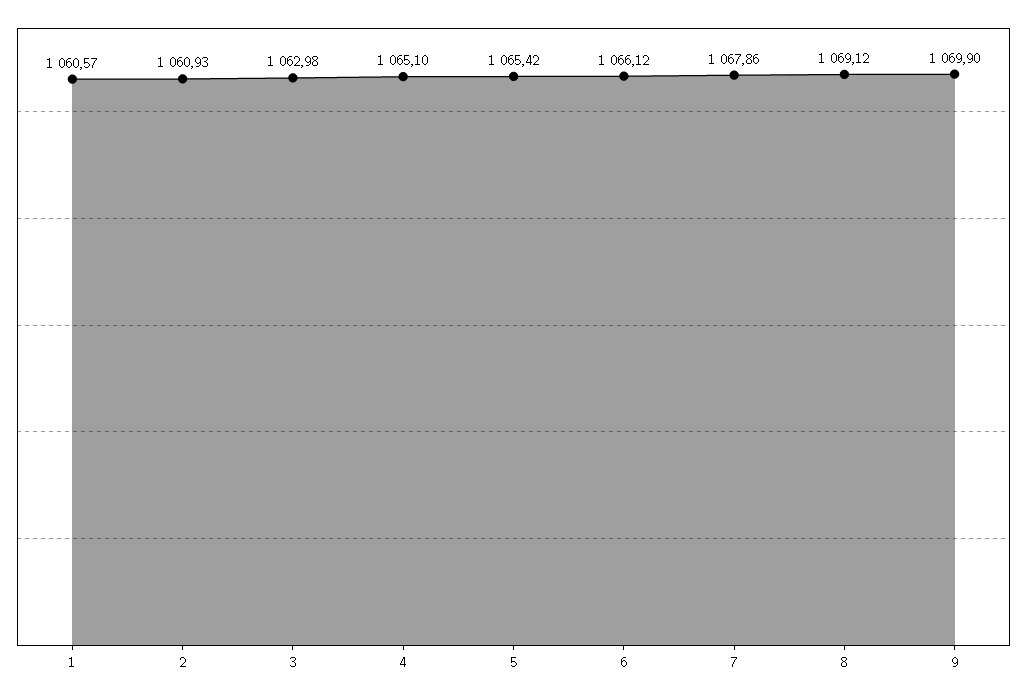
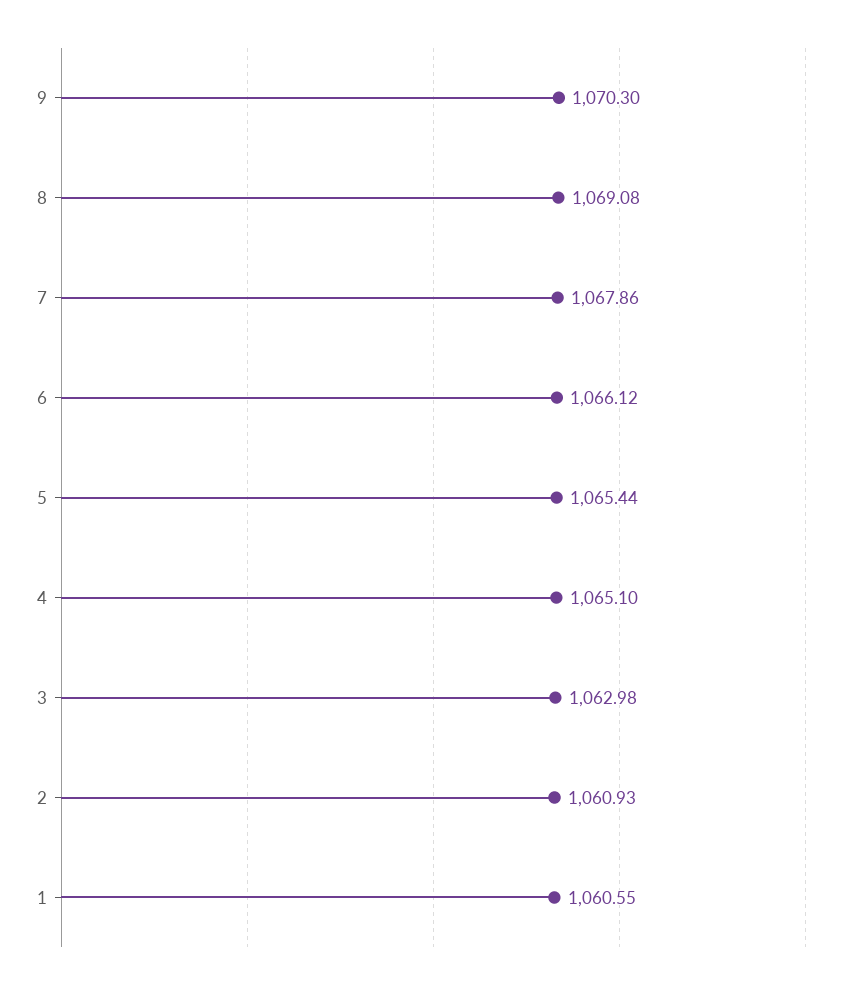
1: 1060.57 -> 1060.55
5: 1065.42 -> 1065.44
8: 1069.12 -> 1069.08
9: 1069.9 -> 1070.3

